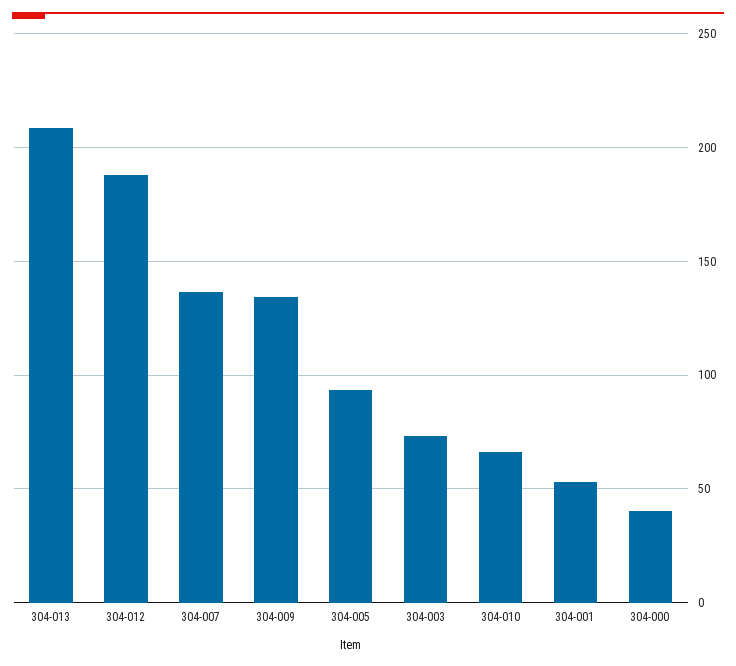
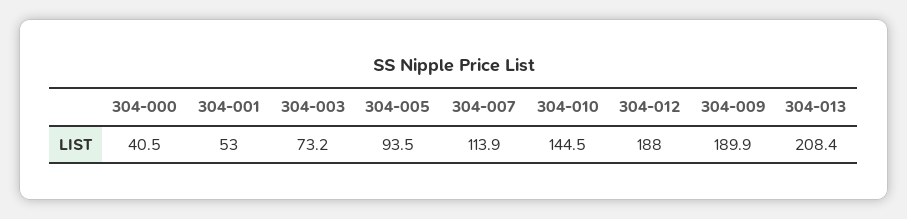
304-007: 135 -> 113.9
304-009: 135 -> 189.9
304-010: 65 -> 144.5

